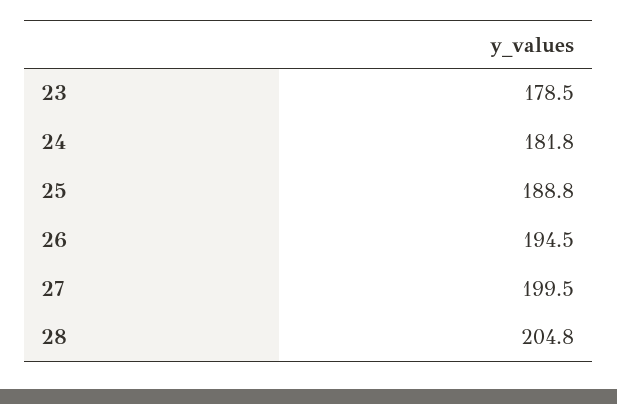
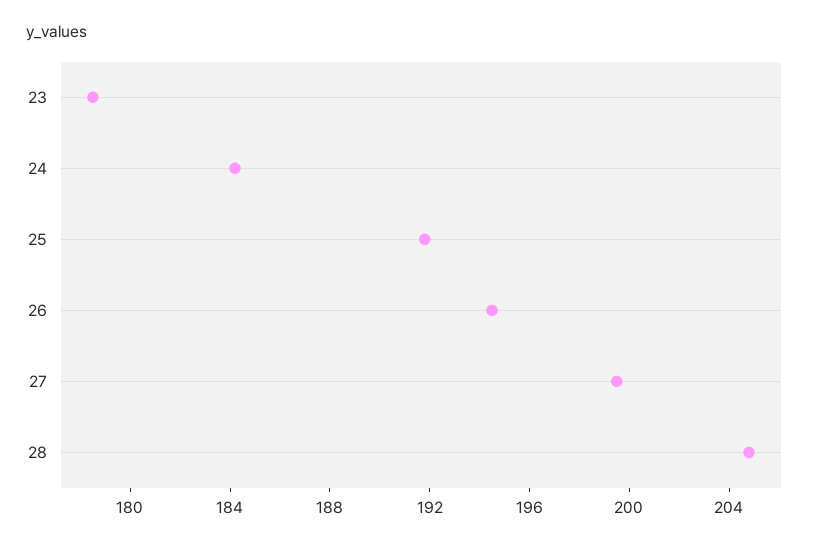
24: 181.8 -> 184
25: 188.8 -> 192

